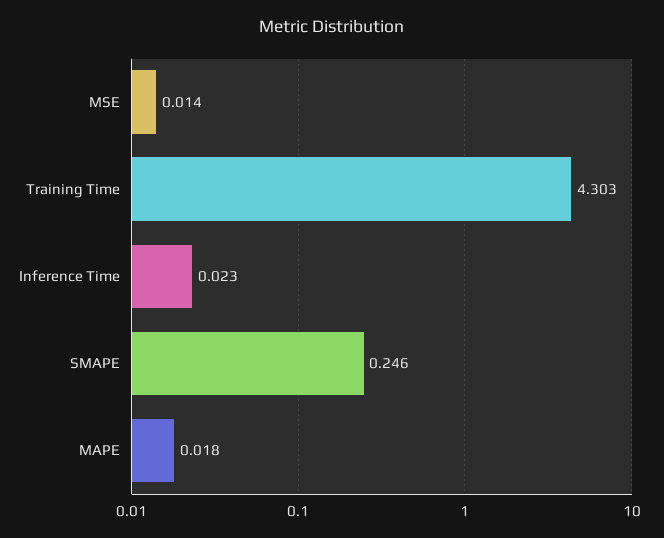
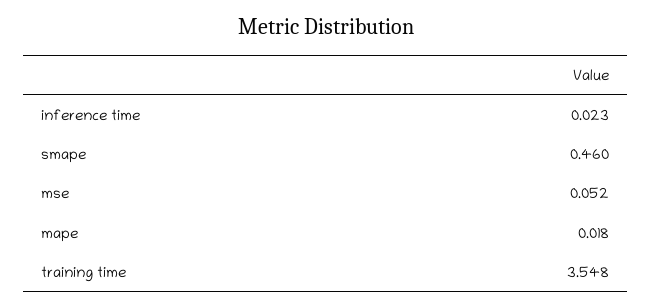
MSE: 0.014 -> 0.052
Training Time: 4.303 -> 3.548
SMAPE: 0.246 -> 0.46

